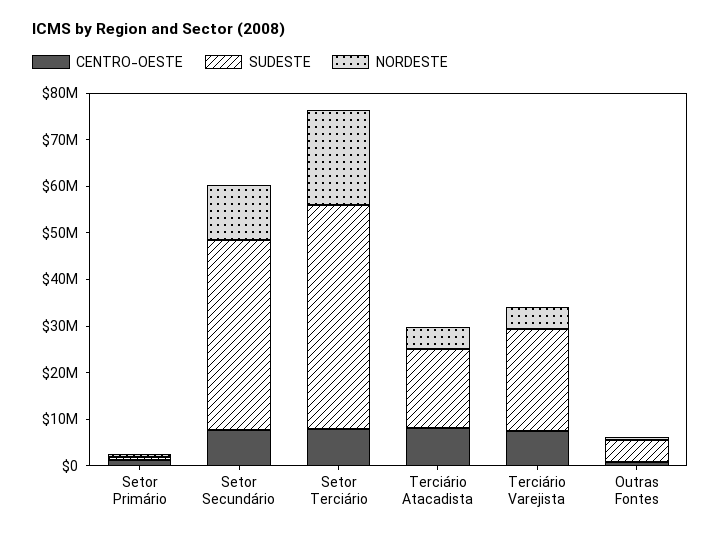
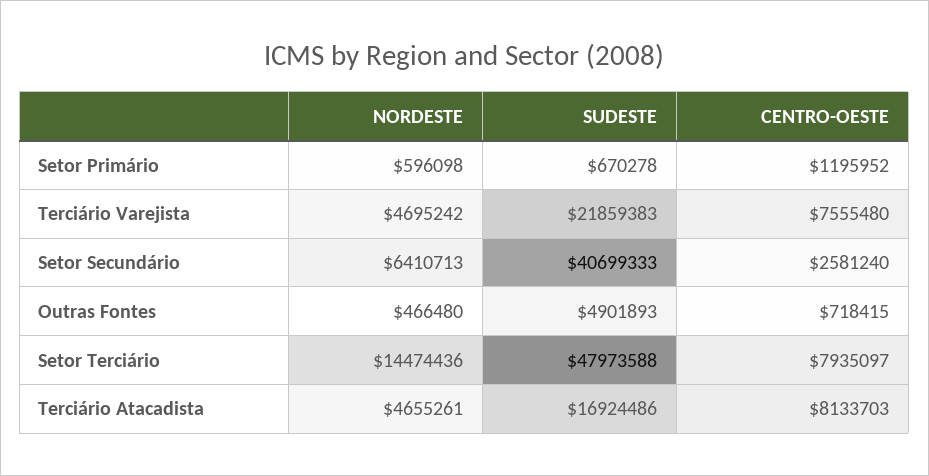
CENTRO-OESTE, Setor Secundário: 8000000 -> 2581240
NORDESTE, Setor Secundário: 12000000 -> 6410713
NORDESTE, Setor Terciário: 20000000 -> 14474436

